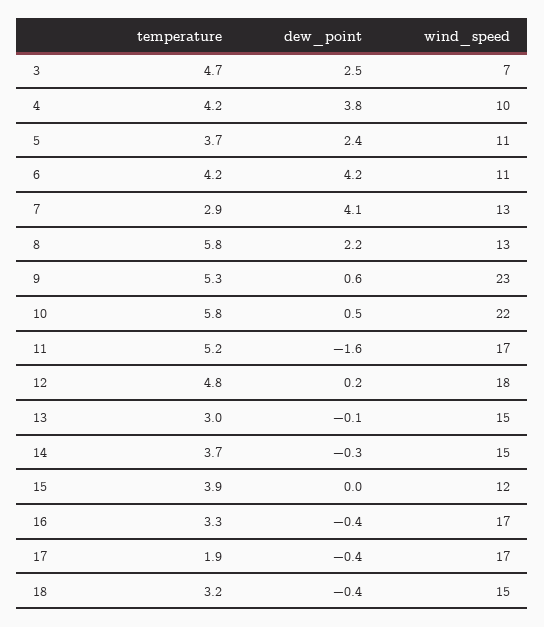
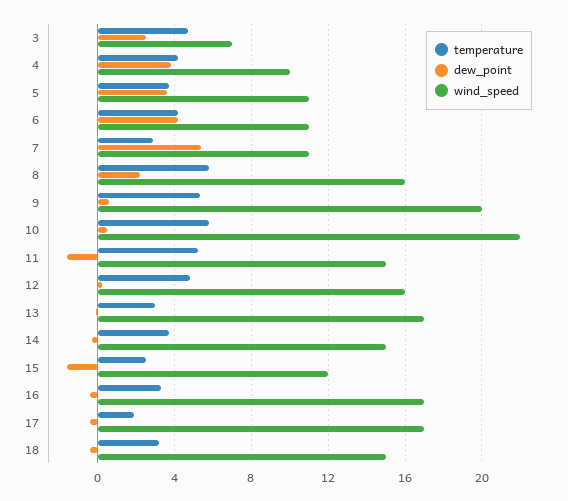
dew_point, 5: 2.4 -> 3.5
dew_point, 7: 4.1 -> 5.5
wind_speed, 7: 13 -> 11
wind_speed, 8: 13 -> 16
wind_speed, 9: 23 -> 20
wind_speed, 11: 17 -> 15
wind_speed, 12: 18 -> 16
wind_speed, 13: 15 -> 17
temperature, 15: 3.9 -> 2.5
dew_point, 15: 0 -> -1.5

